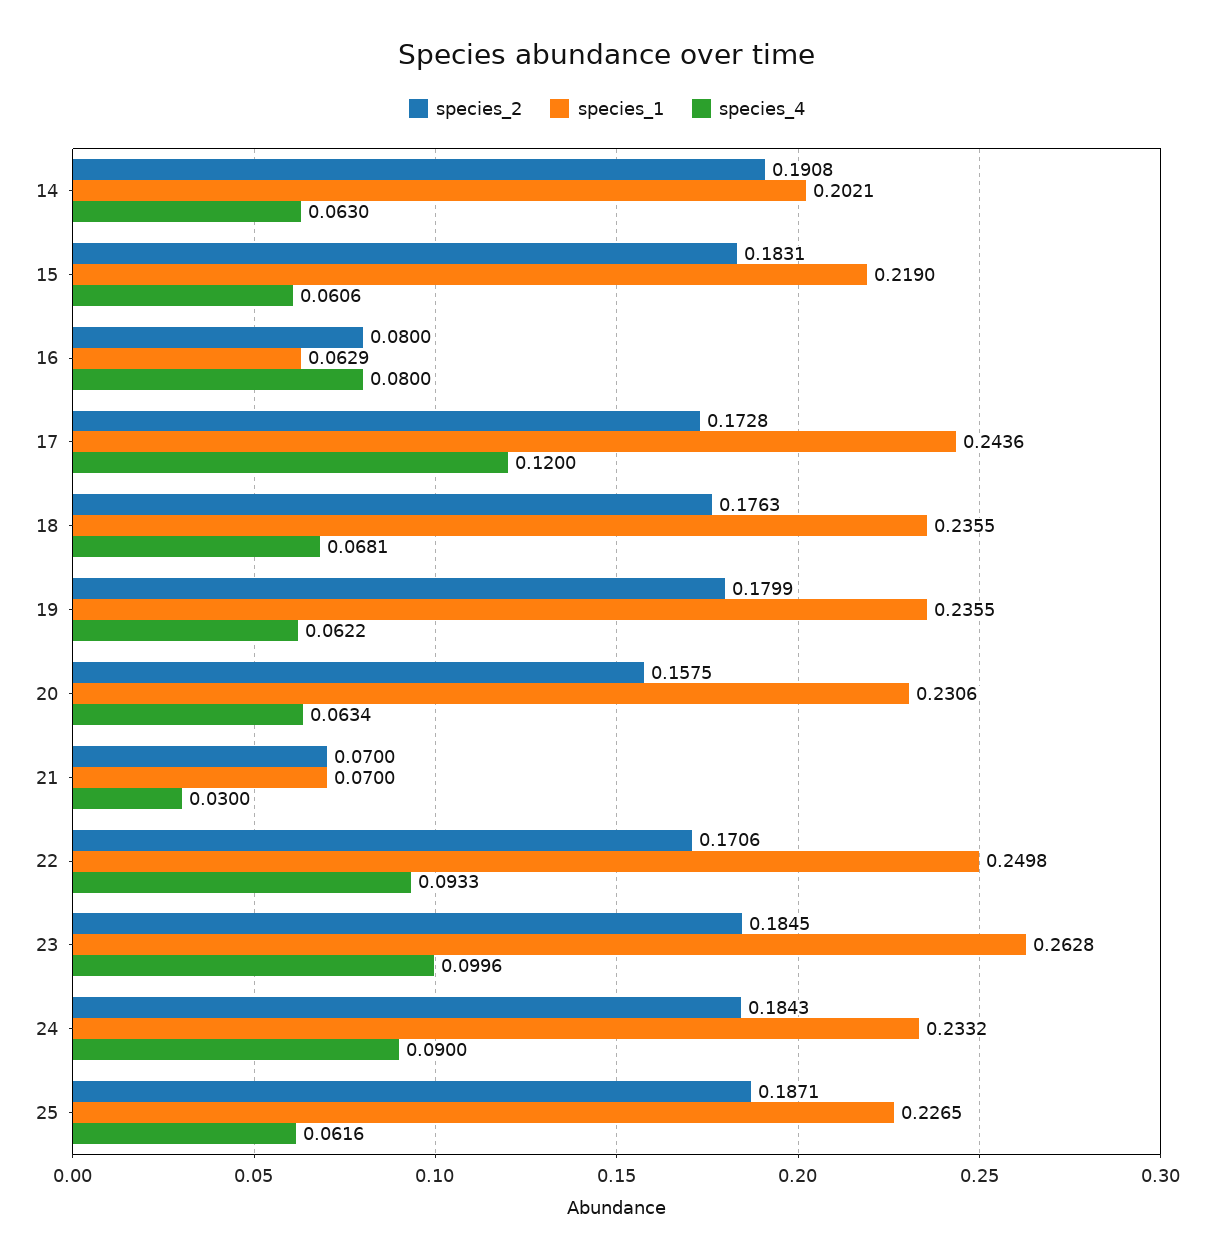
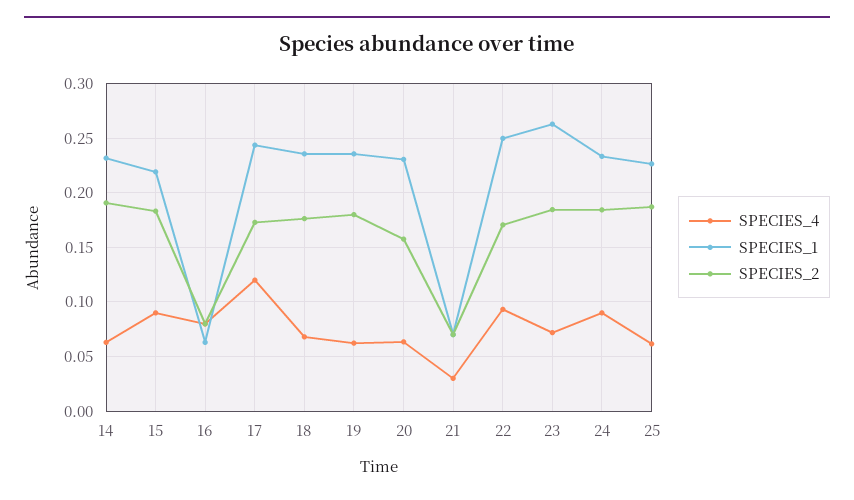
species_1, 14: 0.2021 -> 0.23
species_4, 15: 0.0606 -> 0.09
species_4, 23: 0.0996 -> 0.07

